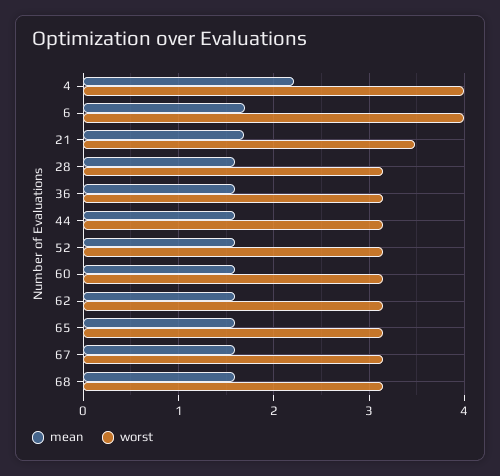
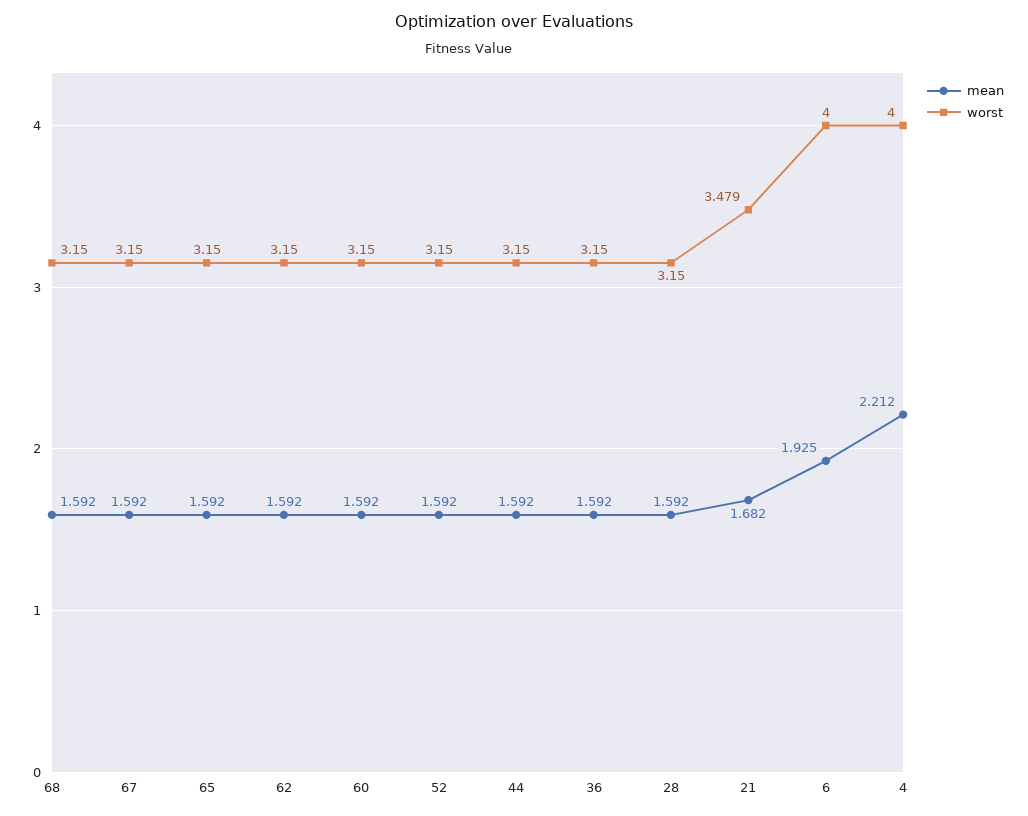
mean, 6: 1.7 -> 1.925

